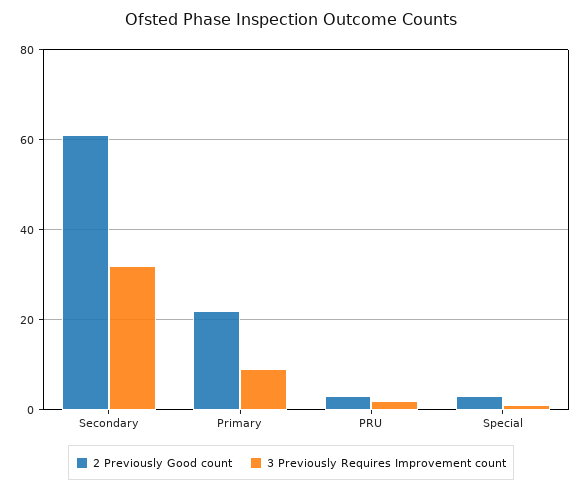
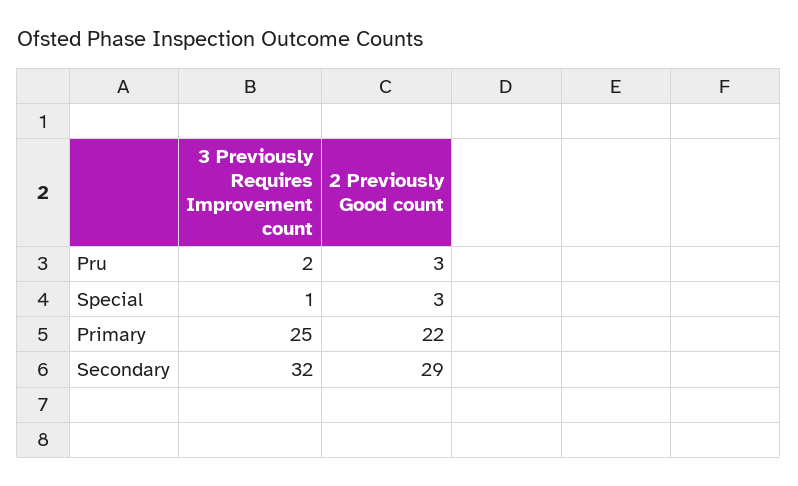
2 Previously Good count, Secondary: 60 -> 29
3 Previously Requires Improvement count, Primary: 10 -> 25

